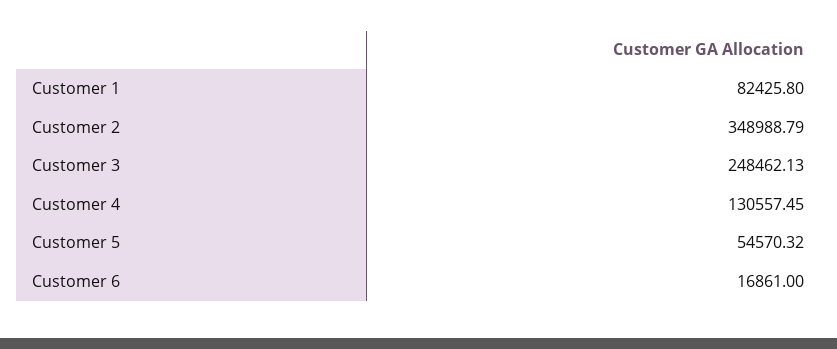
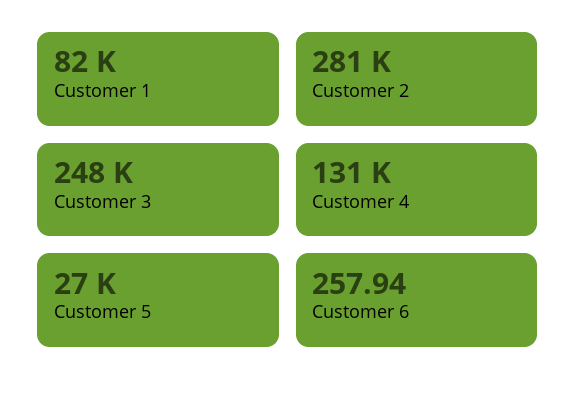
Customer 2: 348988.79 -> 281000
Customer 5: 54570.32 -> 27000
Customer 6: 16861 -> 257.94

